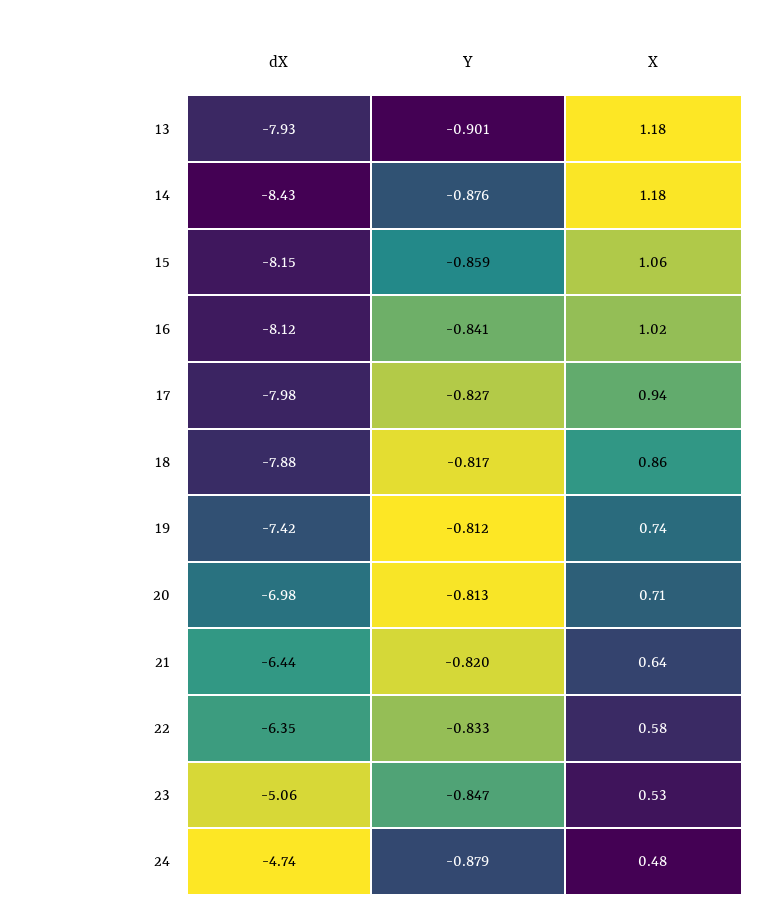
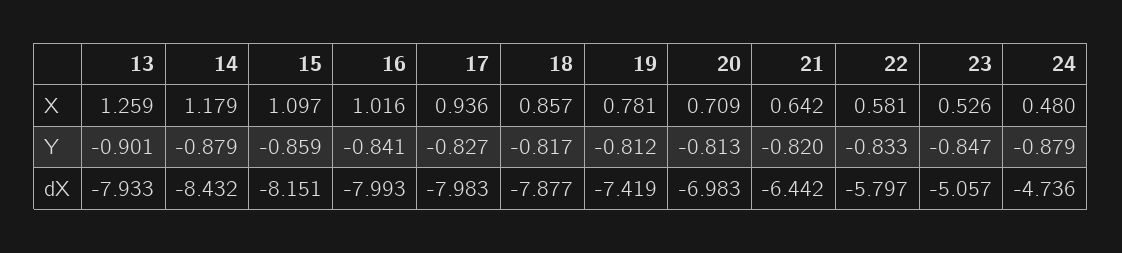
X, 13: 1.18 -> 1.259
Y, 14: -0.876 -> -0.879
X, 15: 1.06 -> 1.097
dX, 16: -8.12 -> -7.993
X, 19: 0.74 -> 0.781
dX, 22: -6.35 -> -5.797

